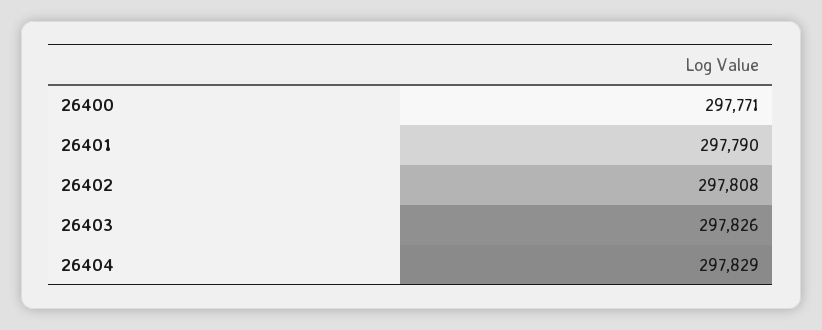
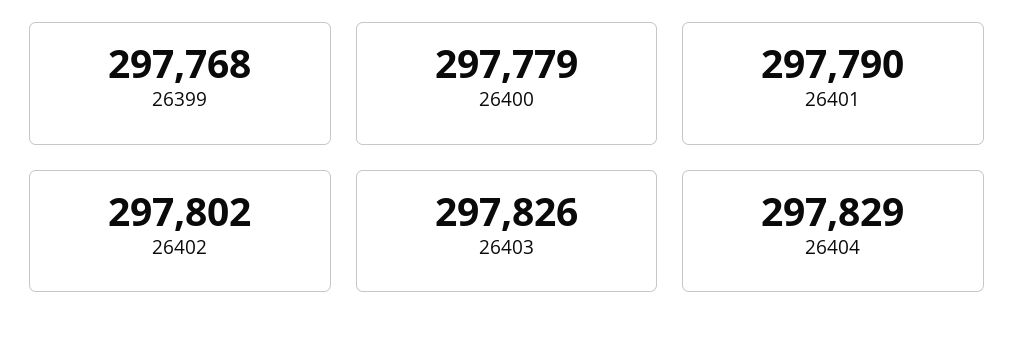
26400: 297771 -> 297779
26402: 297808 -> 297802
26399: none -> 297768

